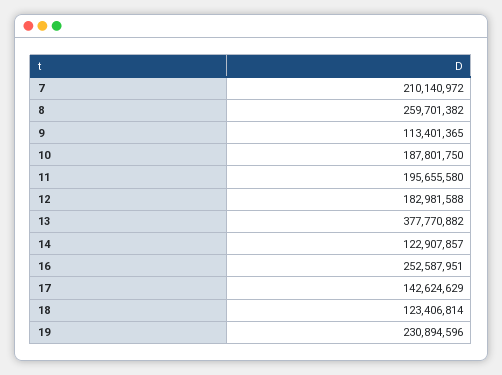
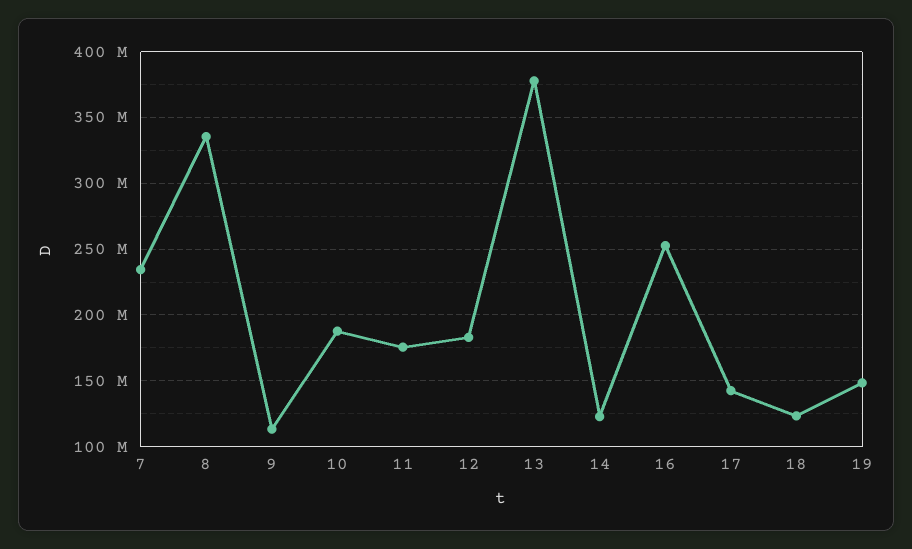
7: 210140972 -> 235000000
8: 259701382 -> 335000000
11: 195655580 -> 175000000
19: 230894596 -> 150000000

